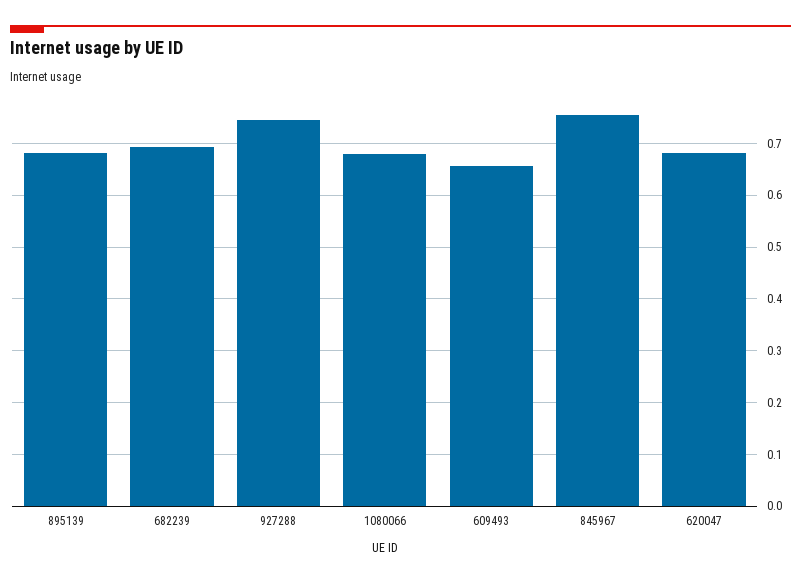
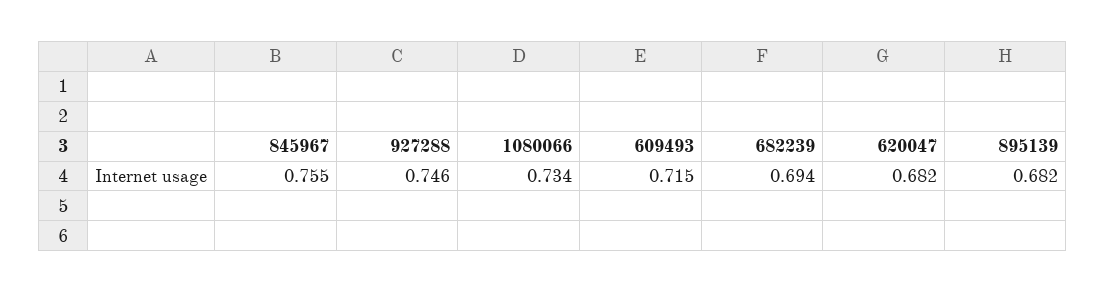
1080066: 0.68 -> 0.734
609493: 0.66 -> 0.715

